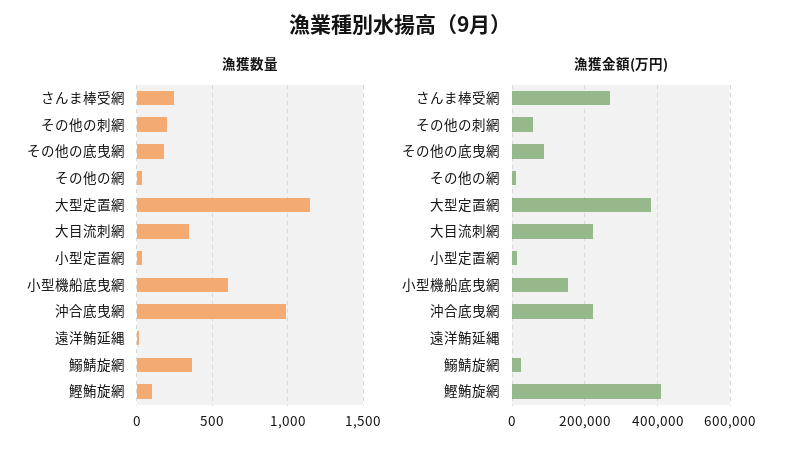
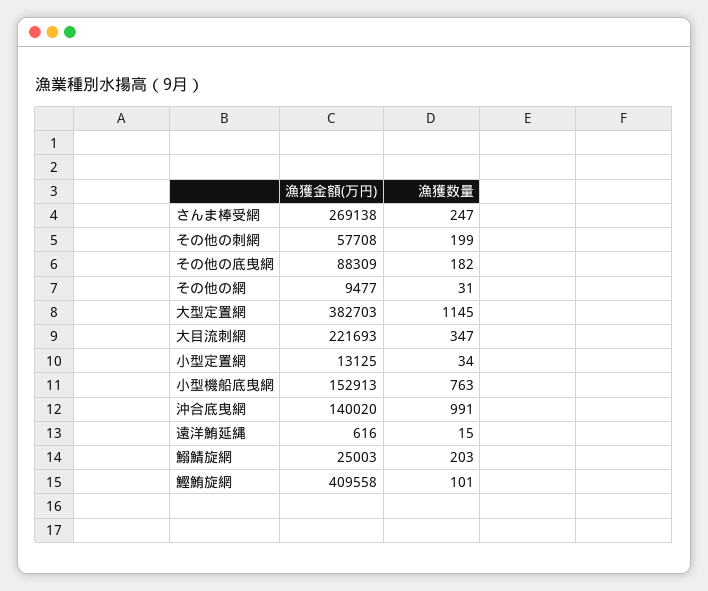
漁獲数量, 小型機船底曳網: 600 -> 763
漁獲数量, 鰯鯖旋網: 350 -> 203
漁獲金額(万円), 沖合底曳網: 220000 -> 140020

